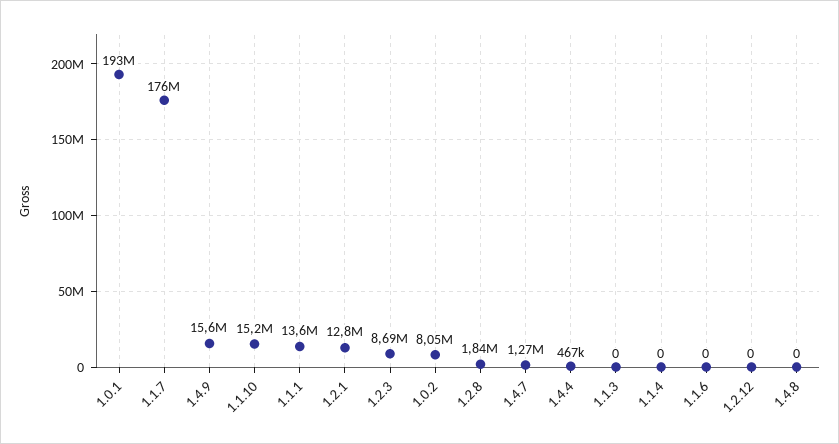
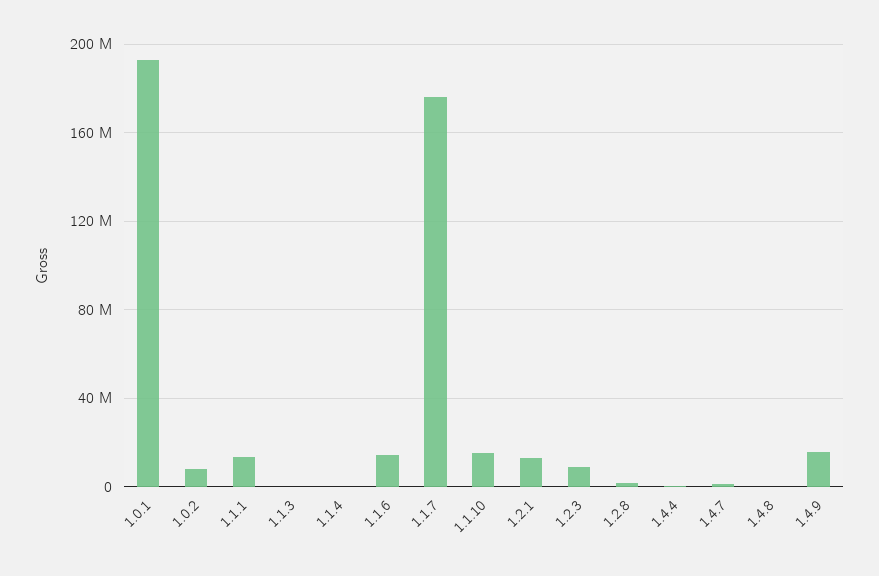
1.1.6: 0 -> 15000000
1.2.12: 0 -> none

